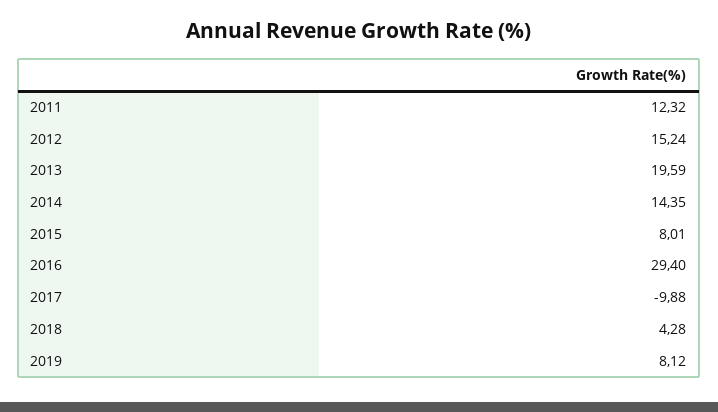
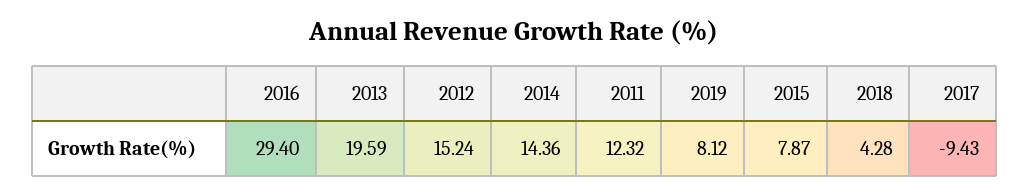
2014: 14.35 -> 14.36
2015: 8.01 -> 7.87
2017: -9.88 -> -9.43

